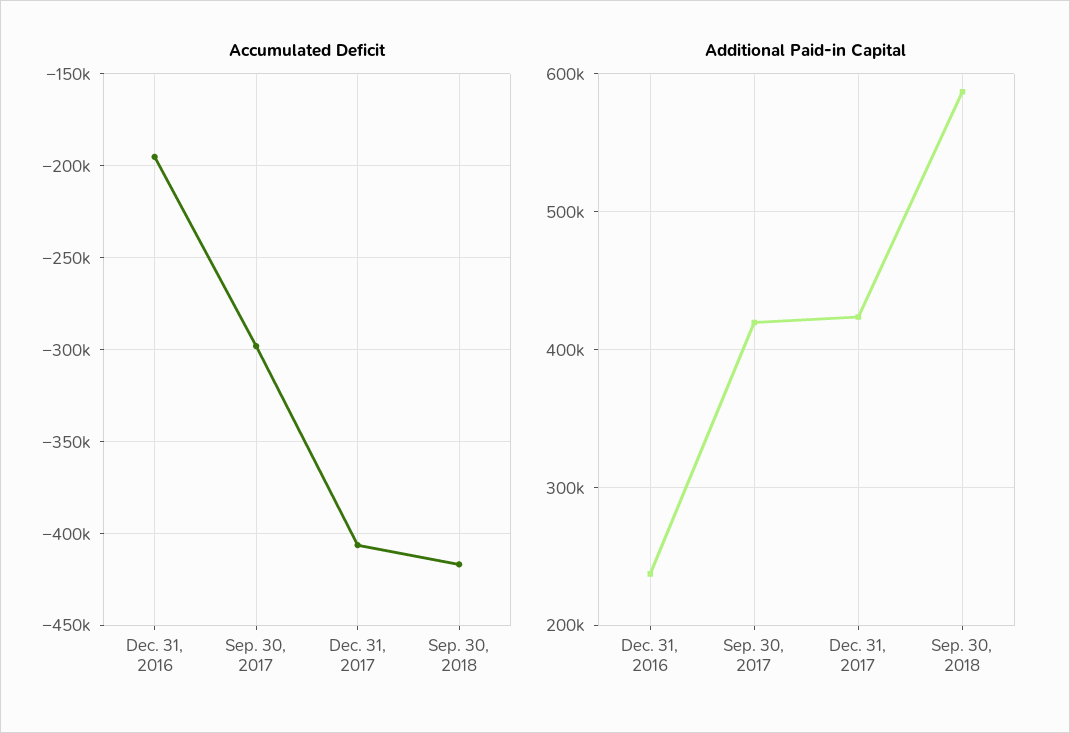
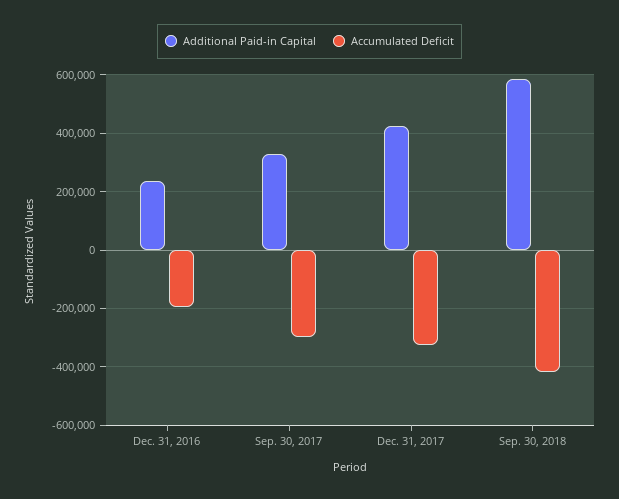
Accumulated Deficit, Dec. 31, 2017: -405000 -> -325000
Additional Paid-in Capital, Sep. 30, 2017: 420000 -> 325000

